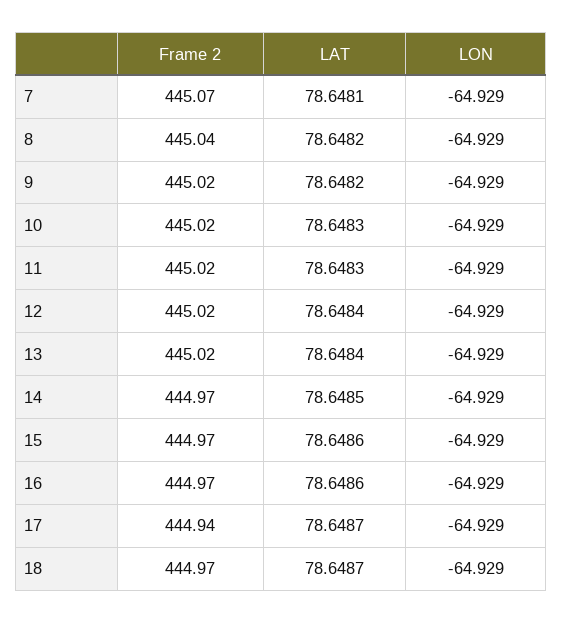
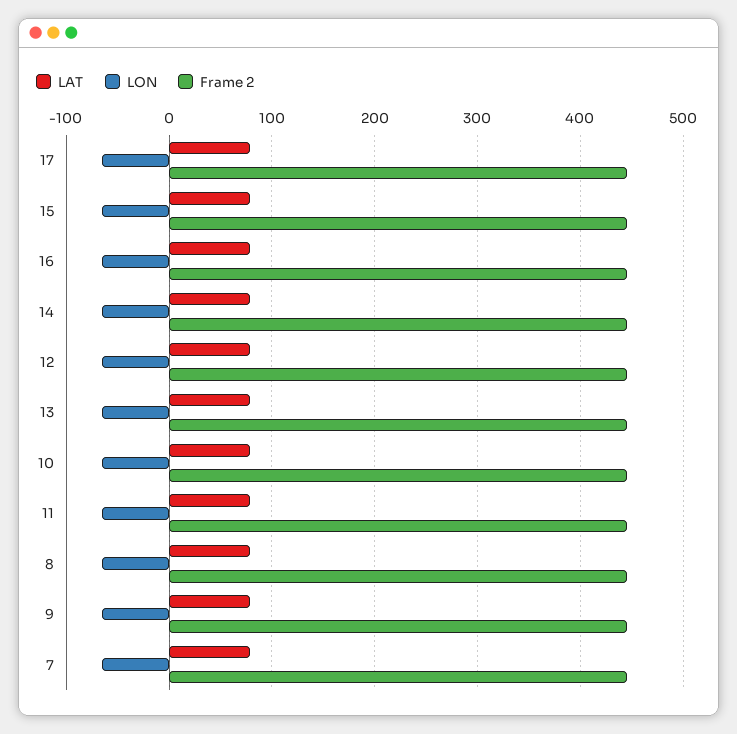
Frame 2, 18: 444.97 -> none
LAT, 18: 78.6487 -> none
LON, 18: -64.929 -> none

